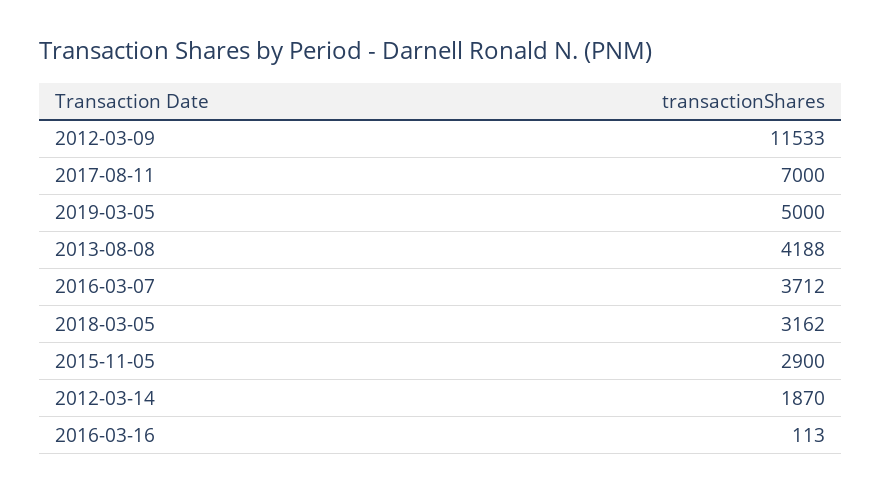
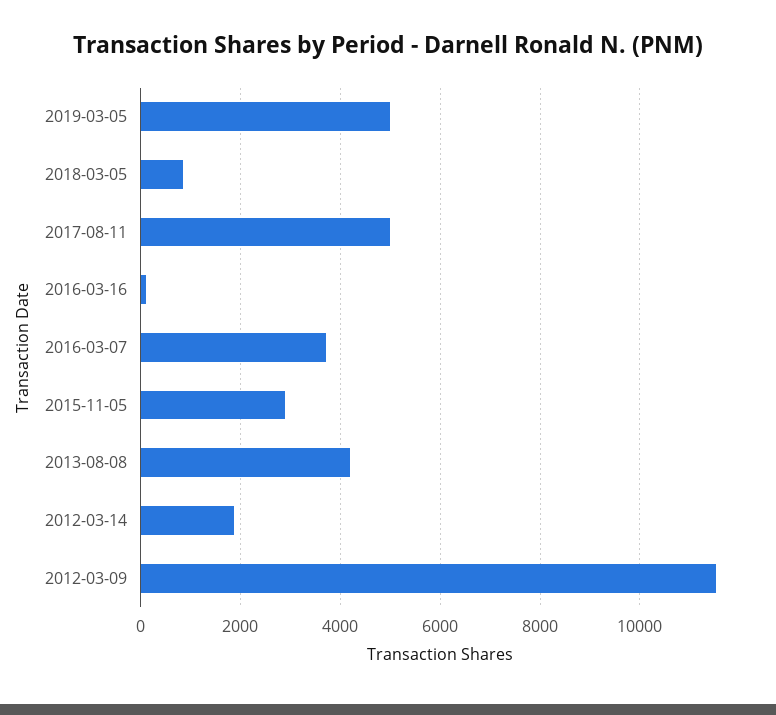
2017-08-11: 7000 -> 5000
2018-03-05: 3162 -> 800

